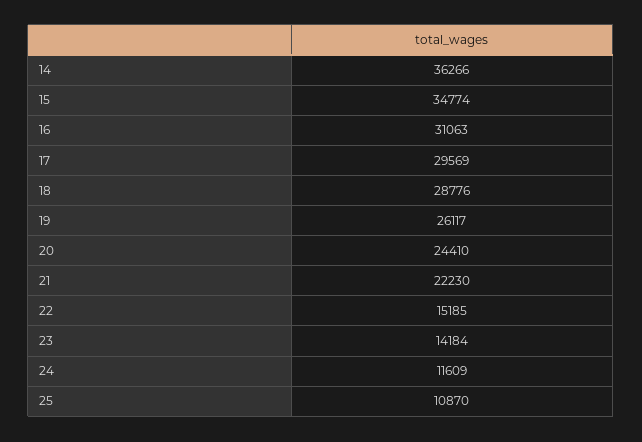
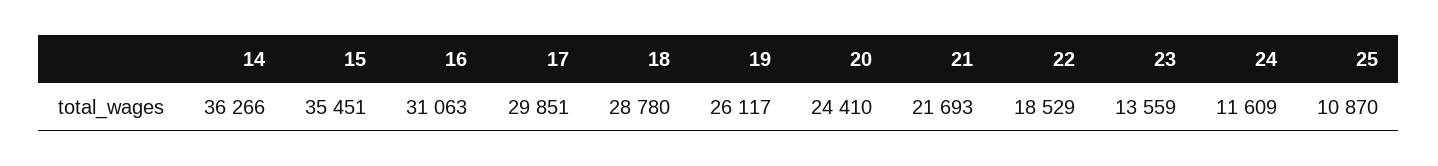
15: 34774 -> 35451
17: 29569 -> 29851
18: 28776 -> 28780
21: 22230 -> 21693
22: 15185 -> 18529
23: 14184 -> 13559

